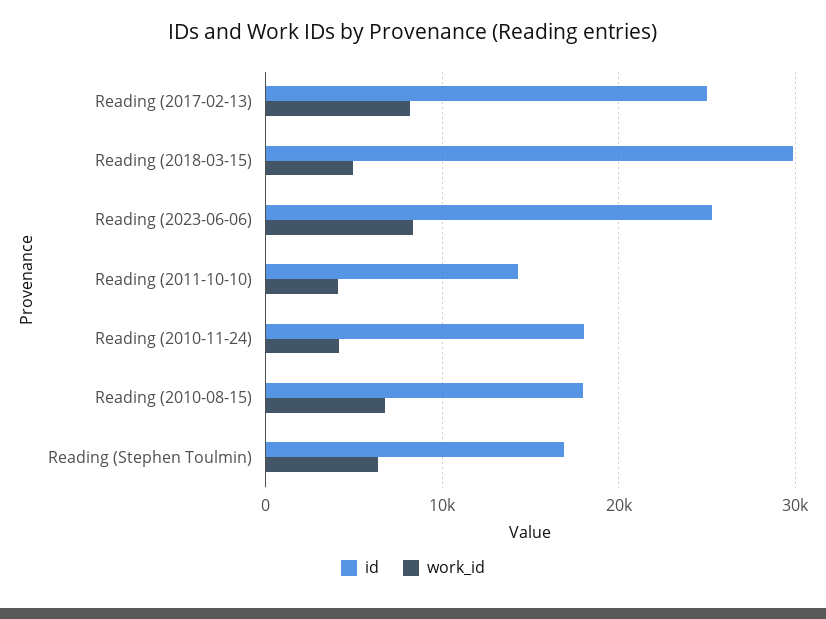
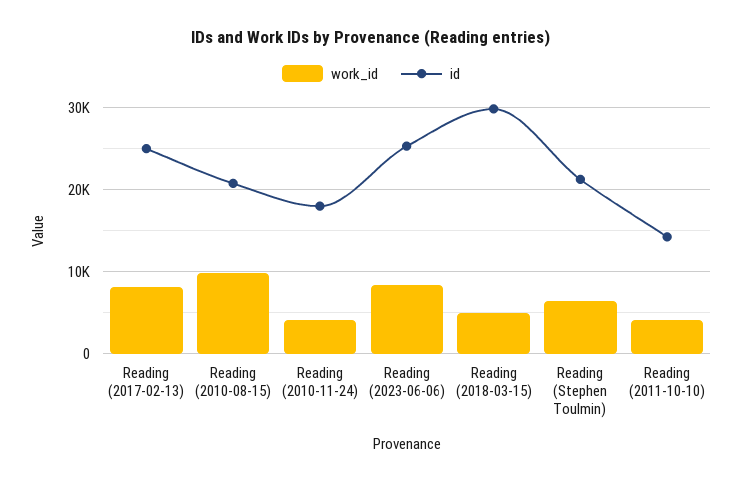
id, Reading (2010-08-15): 18000 -> 21000
work_id, Reading (2010-08-15): 7000 -> 10000
id, Reading (Stephen Toulmin): 17000 -> 21000

